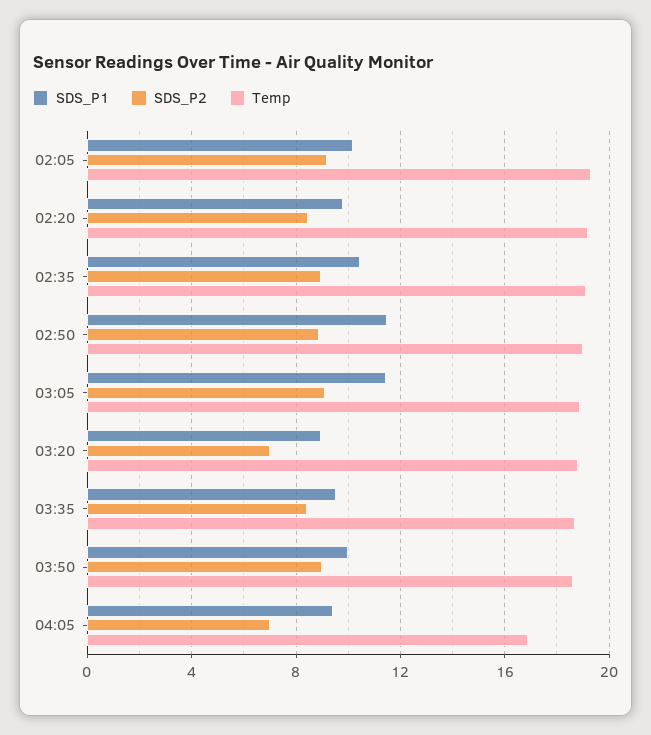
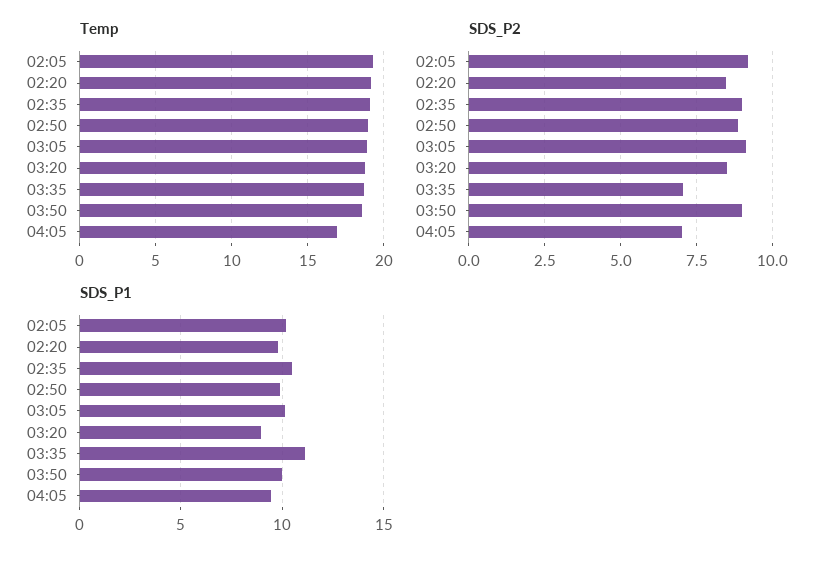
SDS_P1, 02:50: 11.5 -> 10
SDS_P1, 03:05: 11.5 -> 10
SDS_P2, 03:20: 7 -> 8.5
SDS_P1, 03:35: 9.5 -> 11
SDS_P2, 03:35: 8.5 -> 7

